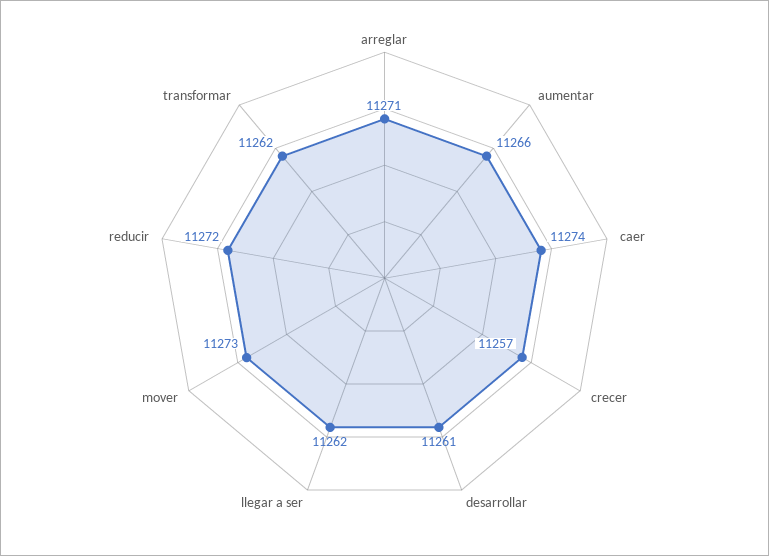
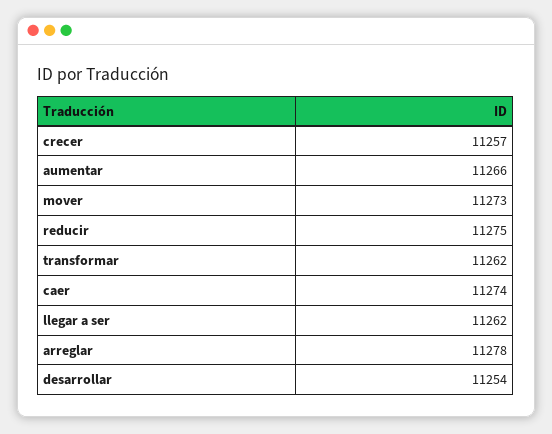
arreglar: 11271 -> 11278
desarrollar: 11261 -> 11254
reducir: 11272 -> 11275

